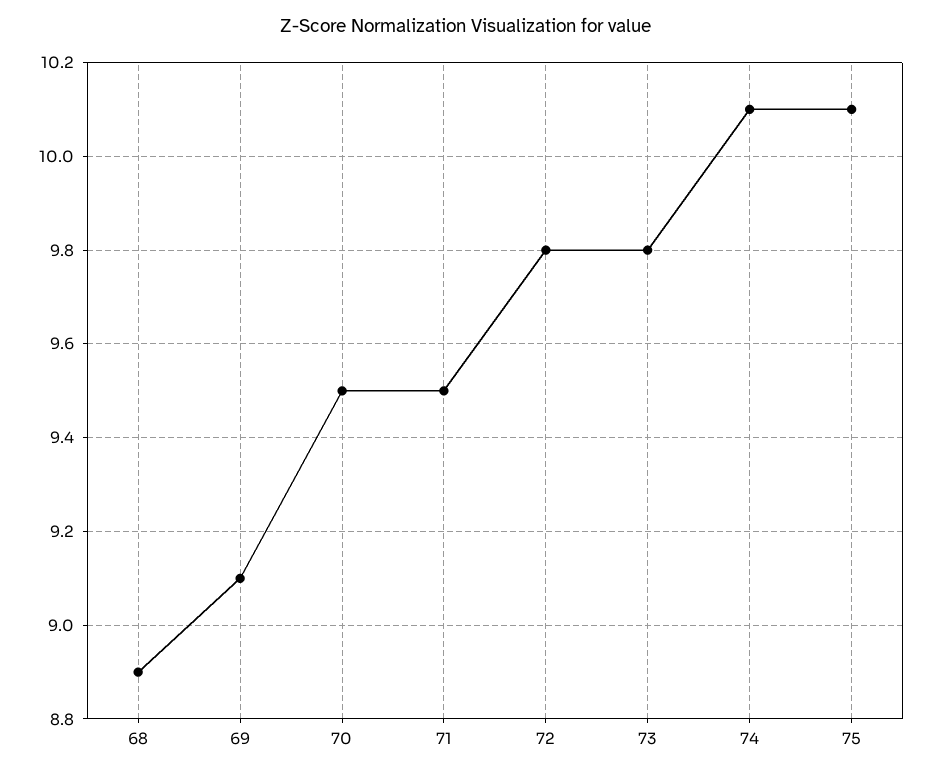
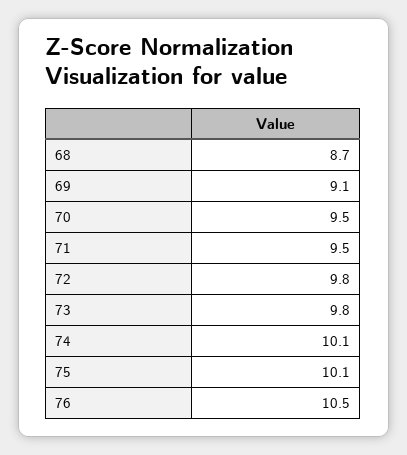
68: 8.9 -> 8.7
76: none -> 10.5

